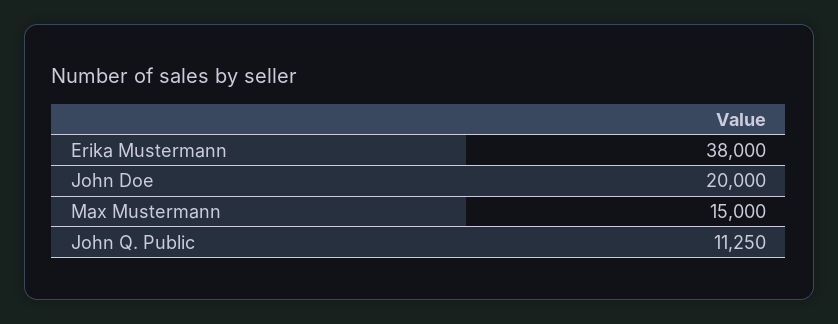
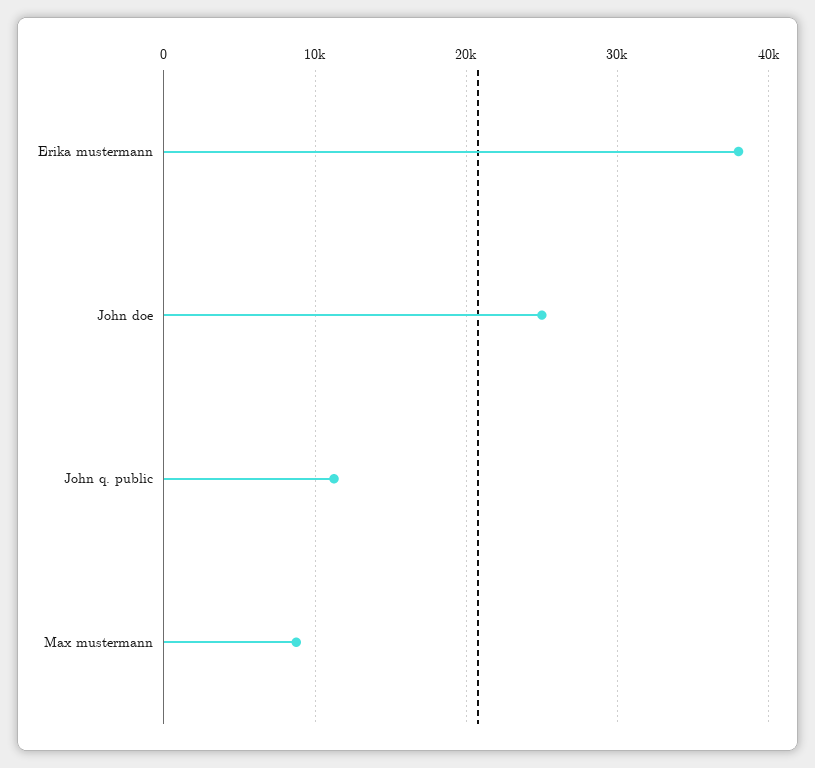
John Doe: 20000 -> 25000
Max Mustermann: 15000 -> 9000

